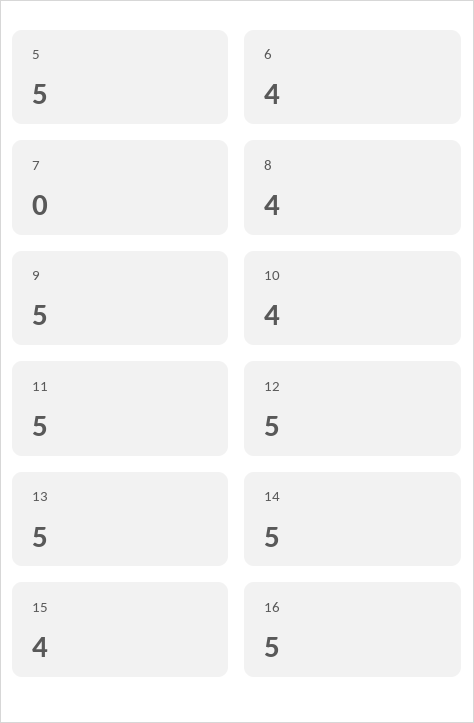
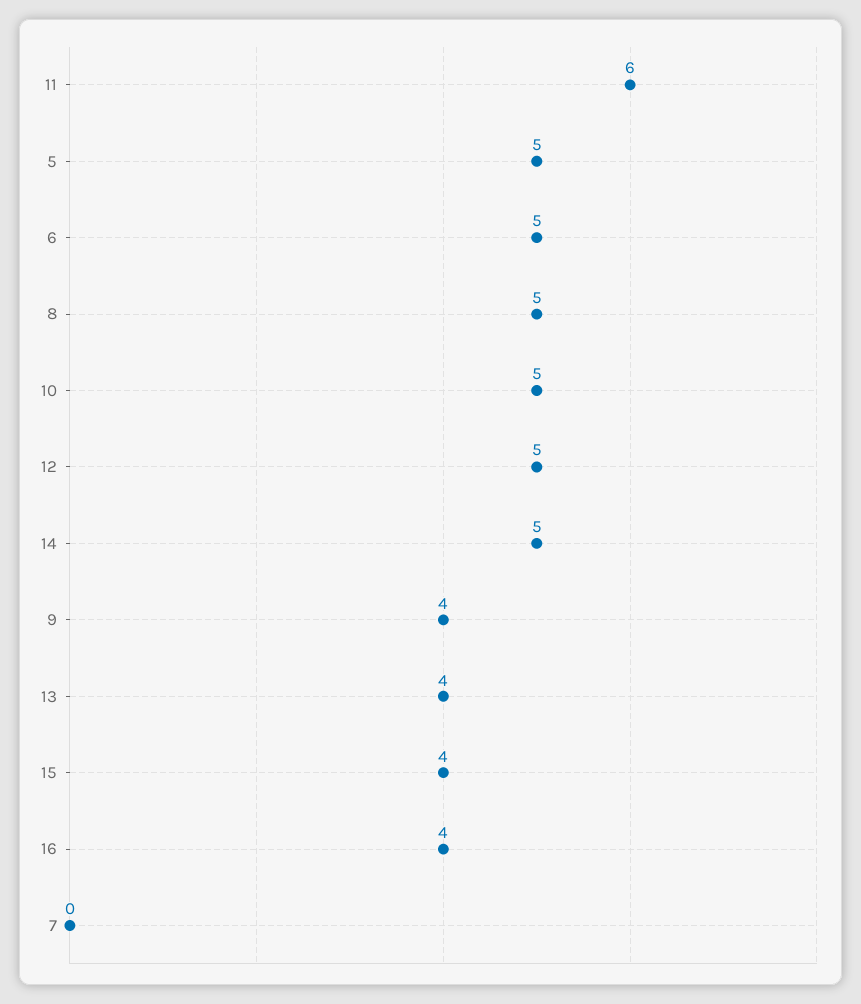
6: 4 -> 5
8: 4 -> 5
9: 5 -> 4
10: 4 -> 5
11: 5 -> 6
13: 5 -> 4
16: 5 -> 4

